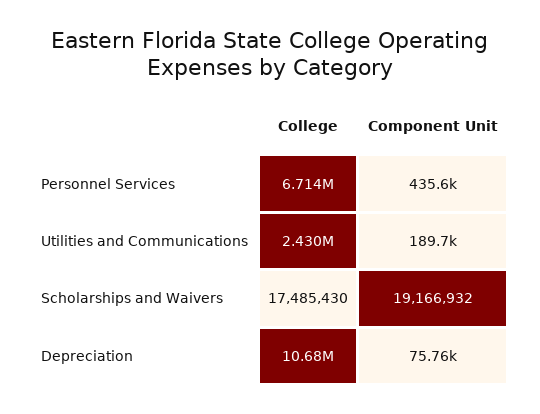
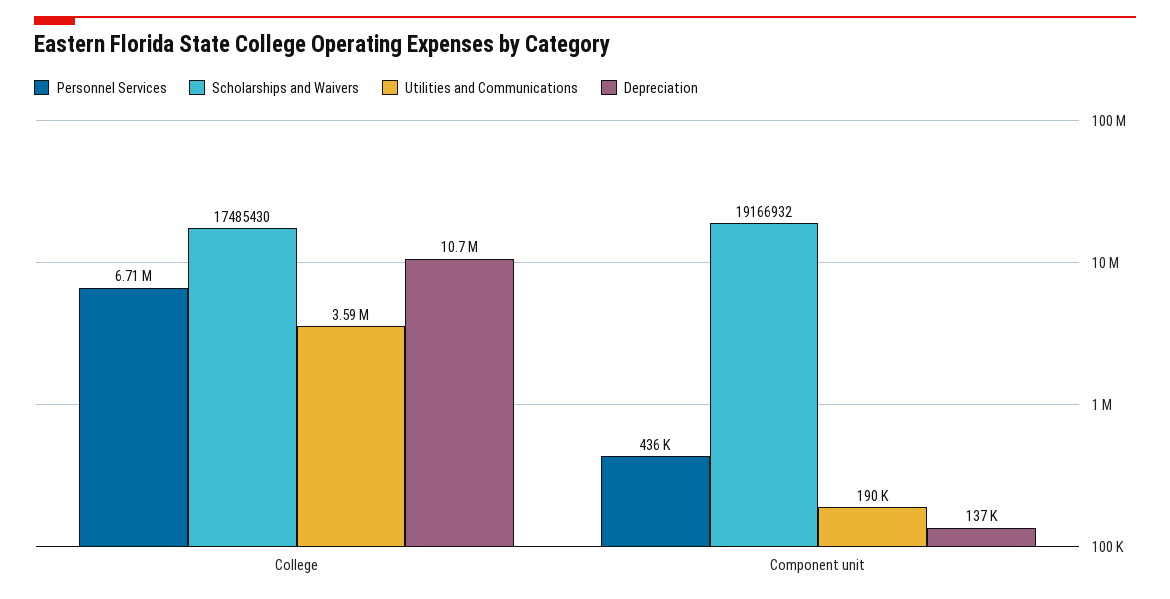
Utilities and Communications, College: 2430000 -> 3590000
Depreciation, Component Unit: 75760 -> 137000

